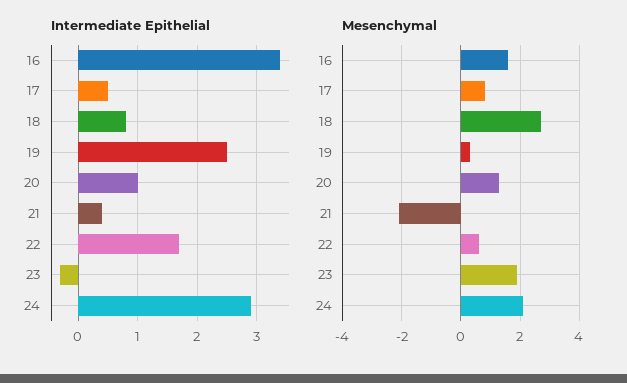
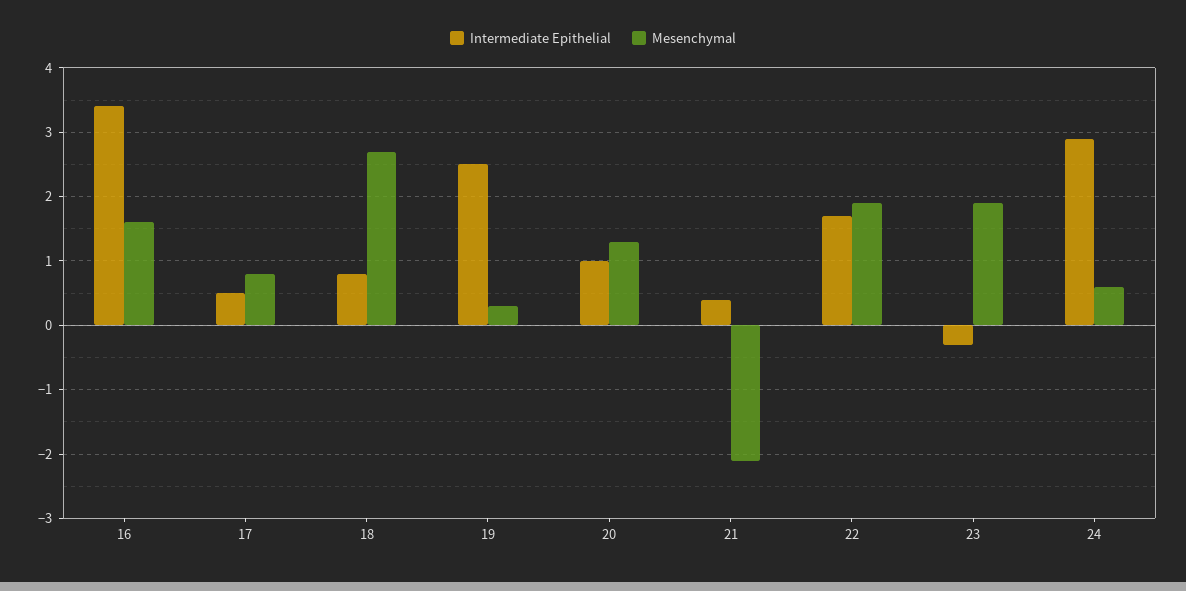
Mesenchymal, 22: 0.5 -> 1.9
Mesenchymal, 24: 2 -> 0.6

